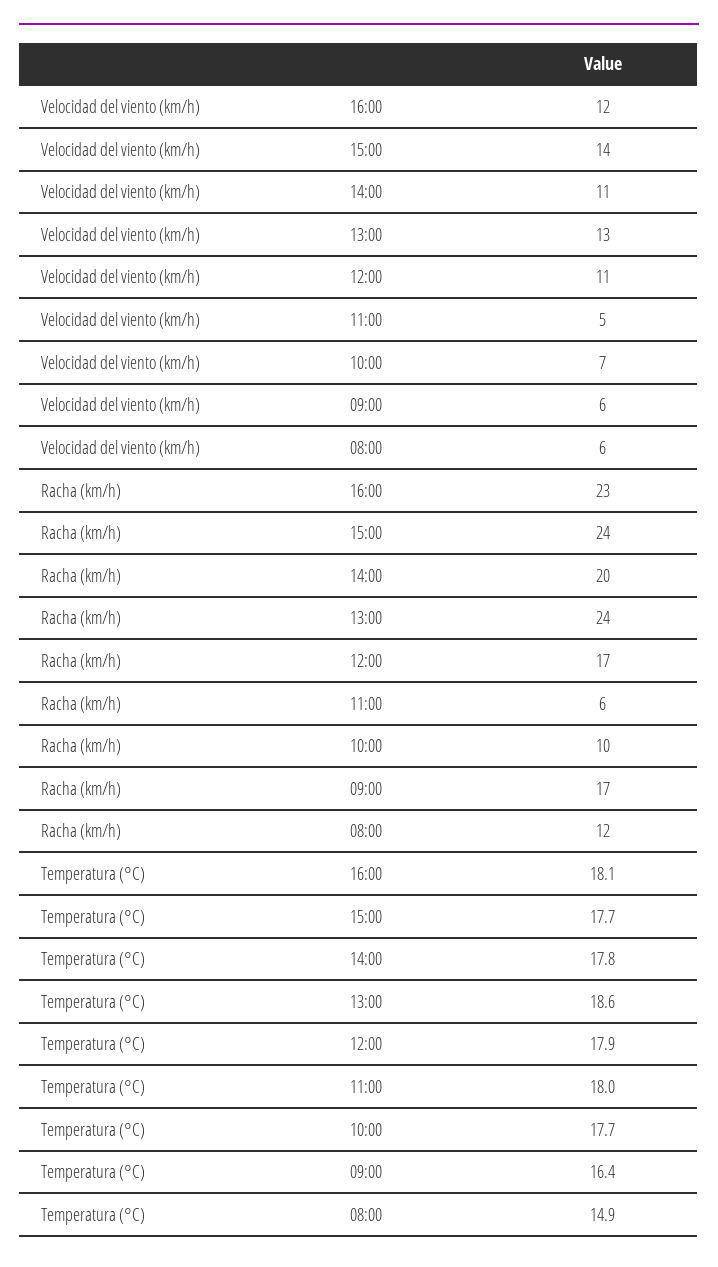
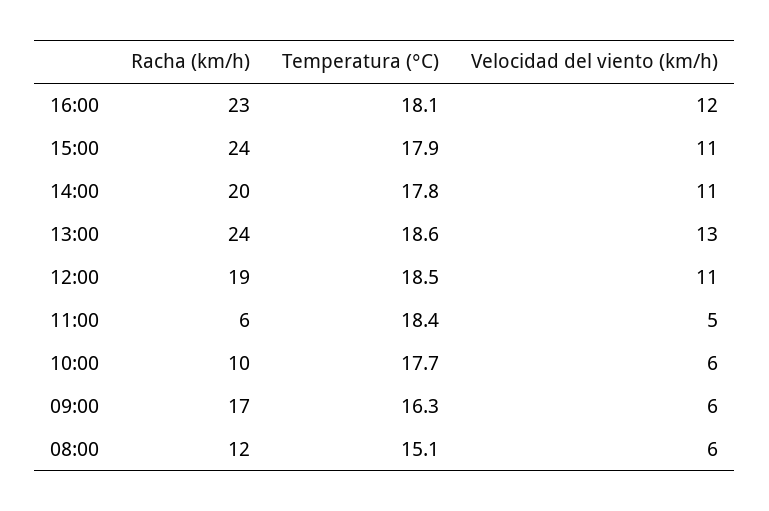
Velocidad del viento (km/h), 15:00: 14 -> 11
Velocidad del viento (km/h), 10:00: 7 -> 6
Racha (km/h), 12:00: 17 -> 19
Temperatura (°C), 15:00: 17.7 -> 17.9
Temperatura (°C), 12:00: 17.9 -> 18.5
Temperatura (°C), 11:00: 18 -> 18.4
Temperatura (°C), 09:00: 16.4 -> 16.3
Temperatura (°C), 08:00: 14.9 -> 15.1

